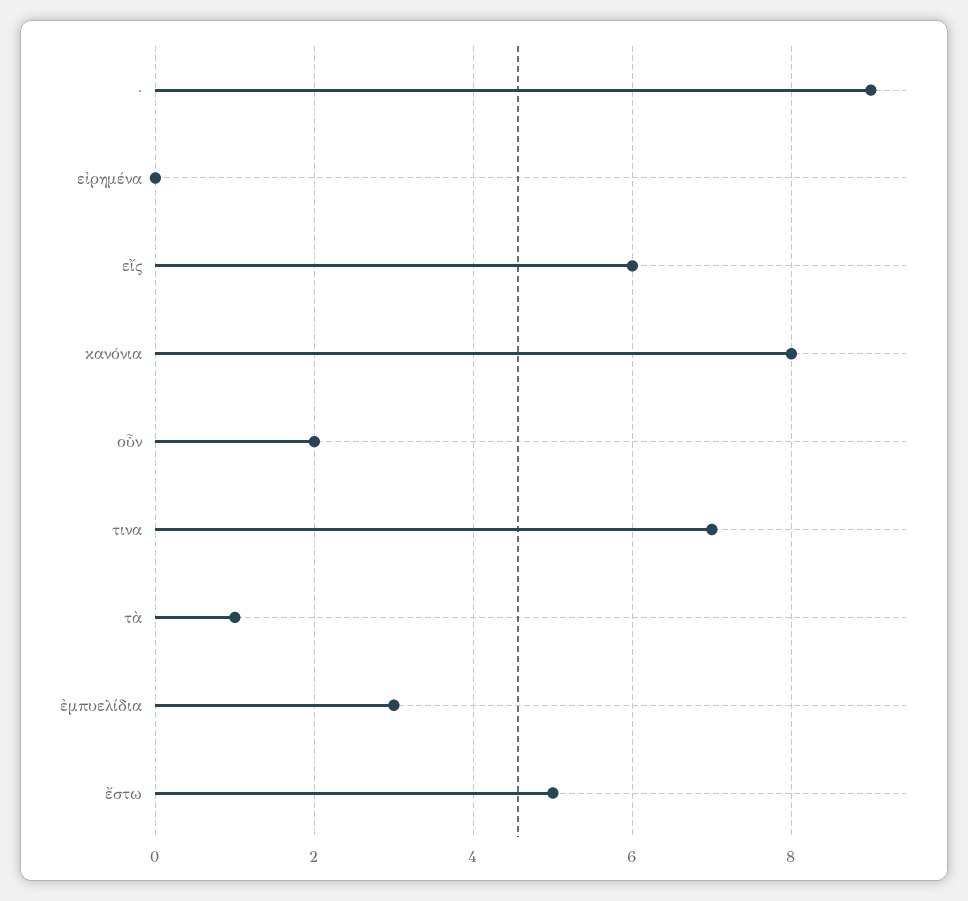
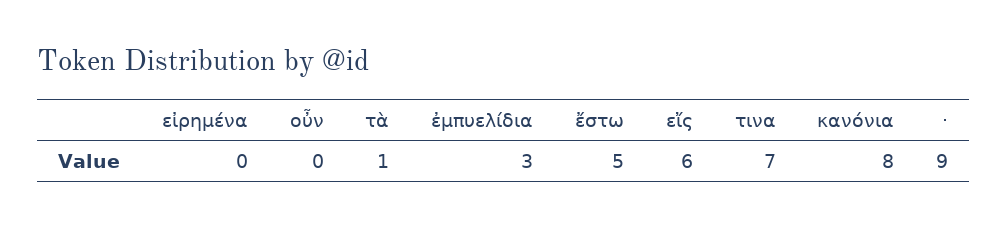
οὖν: 2 -> 0

